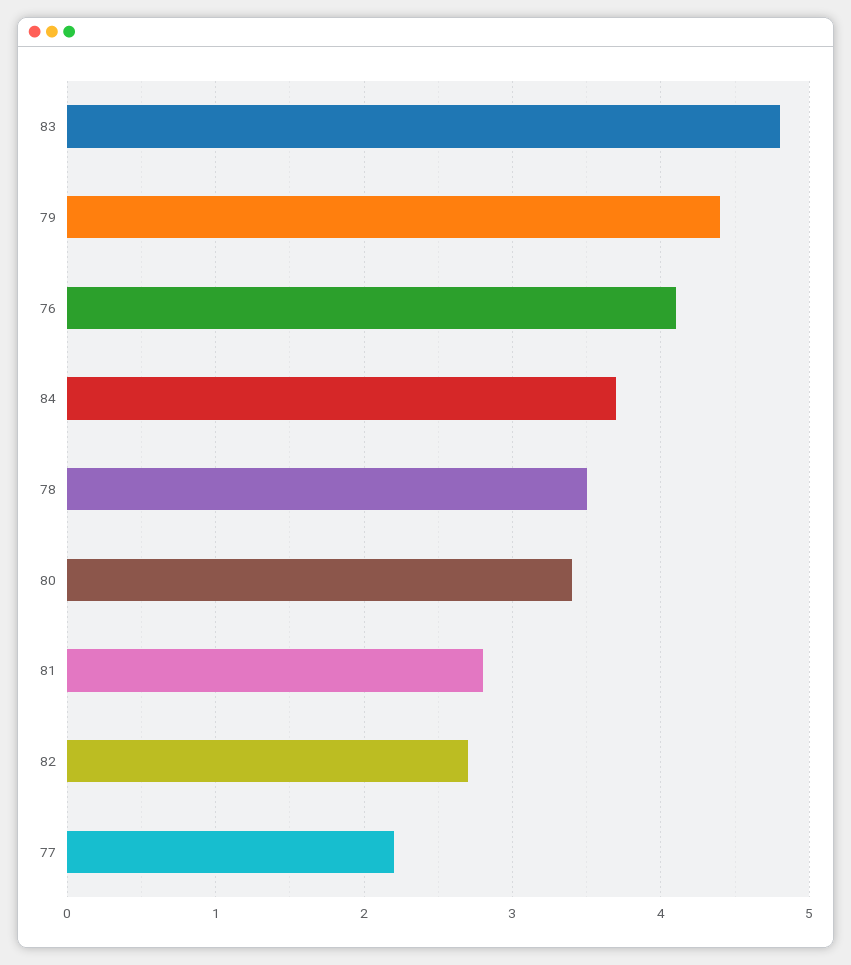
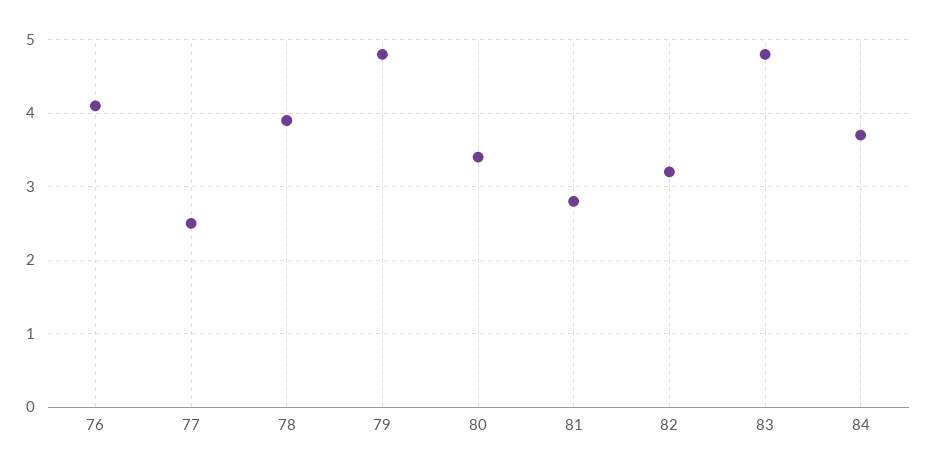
79: 4.4 -> 4.8
78: 3.5 -> 3.9
82: 2.7 -> 3.2
77: 2.2 -> 2.5

